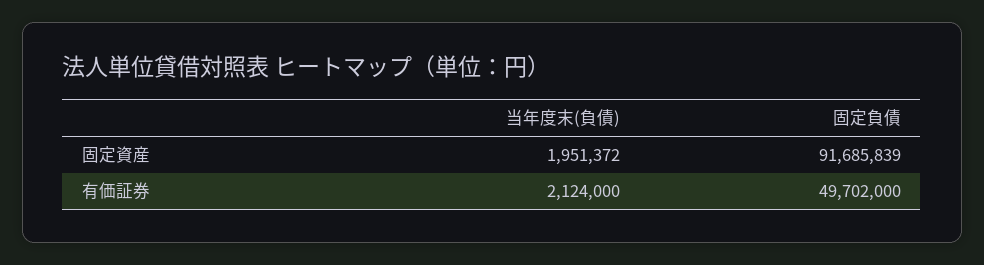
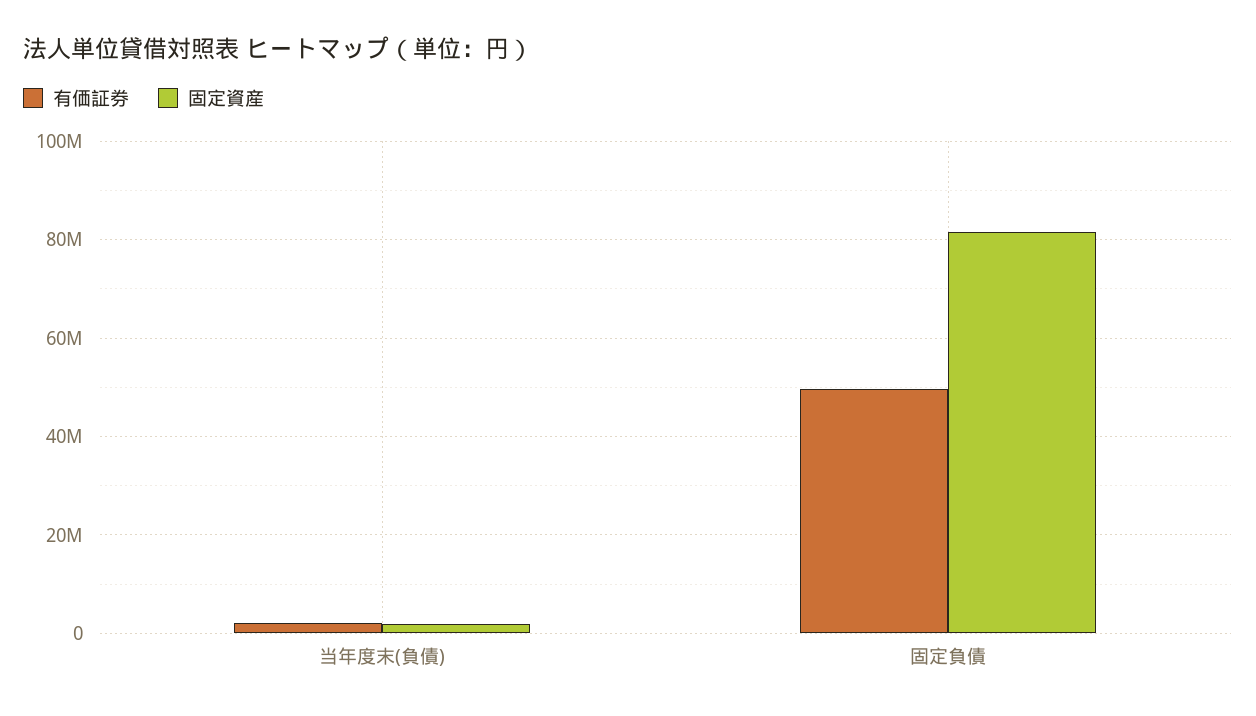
固定資産, 固定負債: 91685839 -> 82000000

